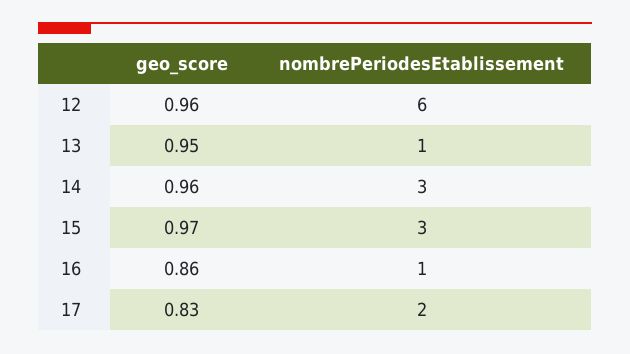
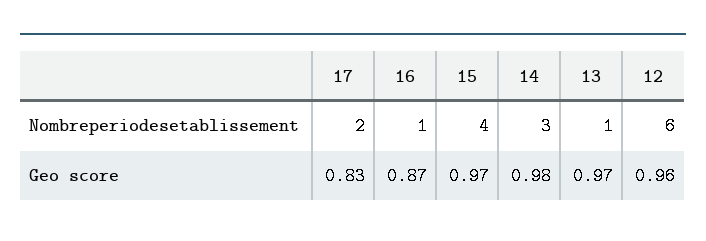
geo_score, 13: 0.95 -> 0.97
geo_score, 14: 0.96 -> 0.98
nombrePeriodesEtablissement, 15: 3 -> 4
geo_score, 16: 0.86 -> 0.87

